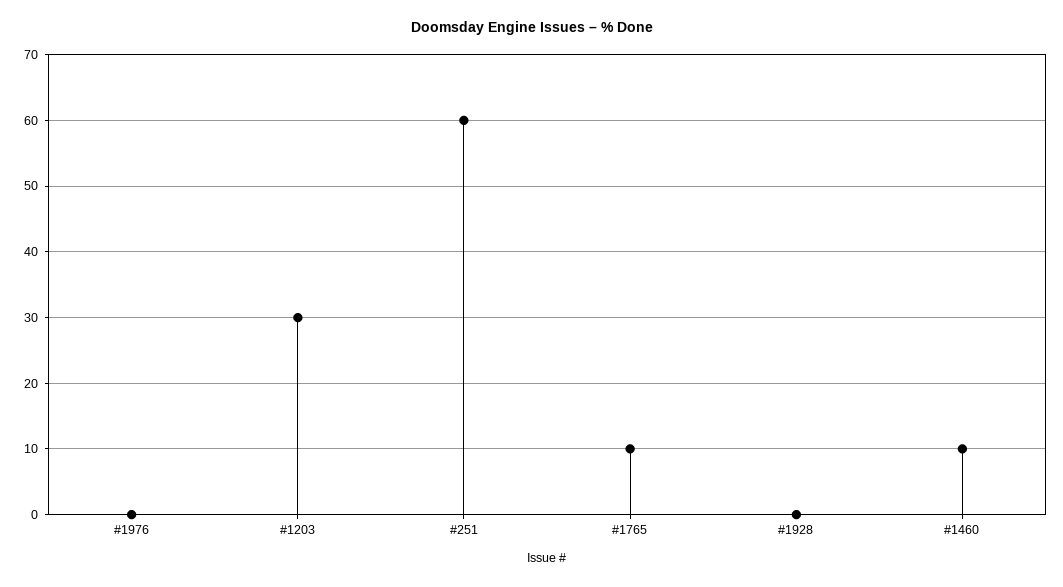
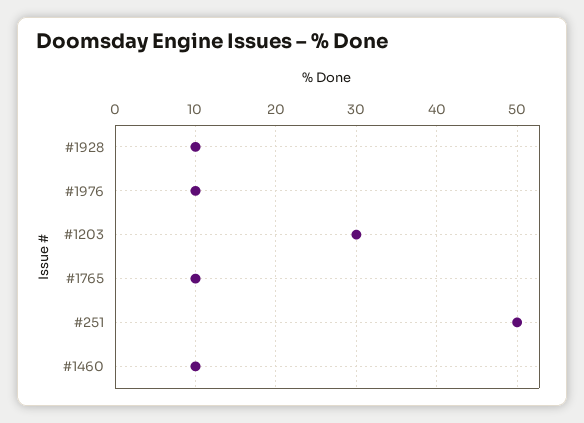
#1976: 0 -> 10
#251: 60 -> 50
#1928: 0 -> 10

